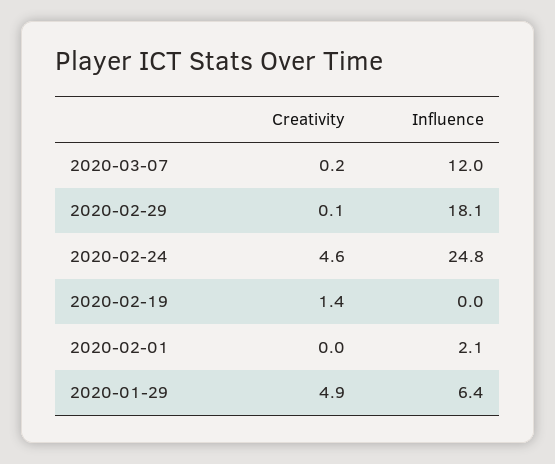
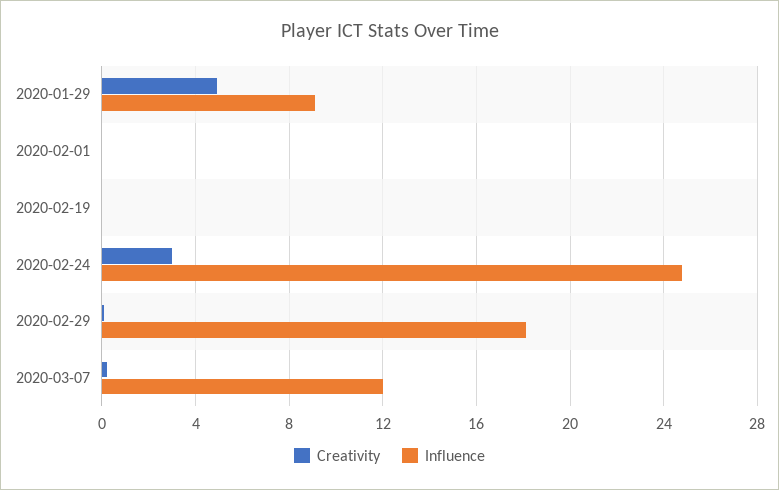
Creativity, 2020-02-24: 4.6 -> 3
Creativity, 2020-02-19: 1.4 -> 0
Influence, 2020-02-01: 2.1 -> 0
Influence, 2020-01-29: 6.4 -> 9

